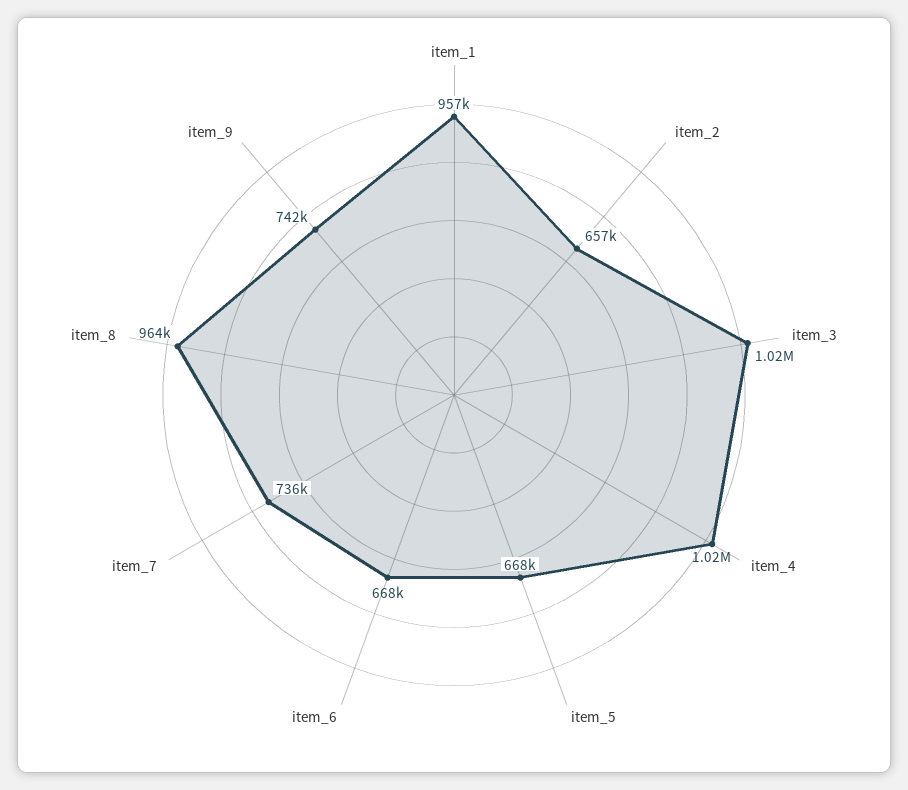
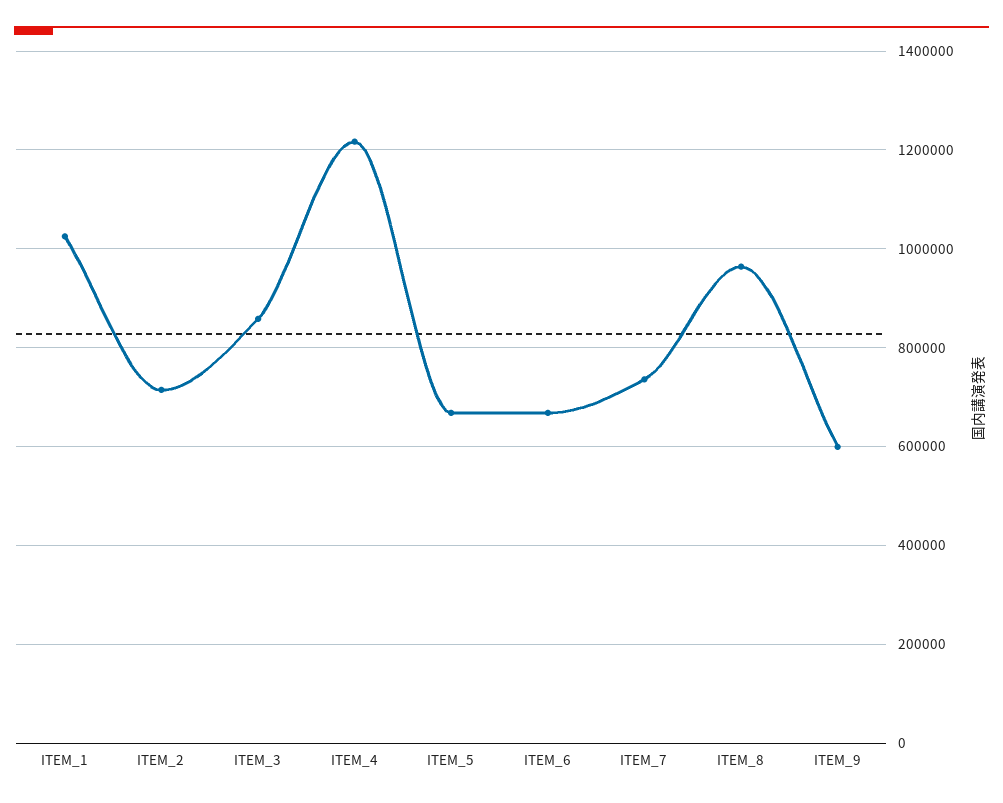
item_1: 957000 -> 1020000
item_2: 657000 -> 720000
item_3: 1020000 -> 860000
item_4: 1020000 -> 1220000
item_9: 742000 -> 600000

